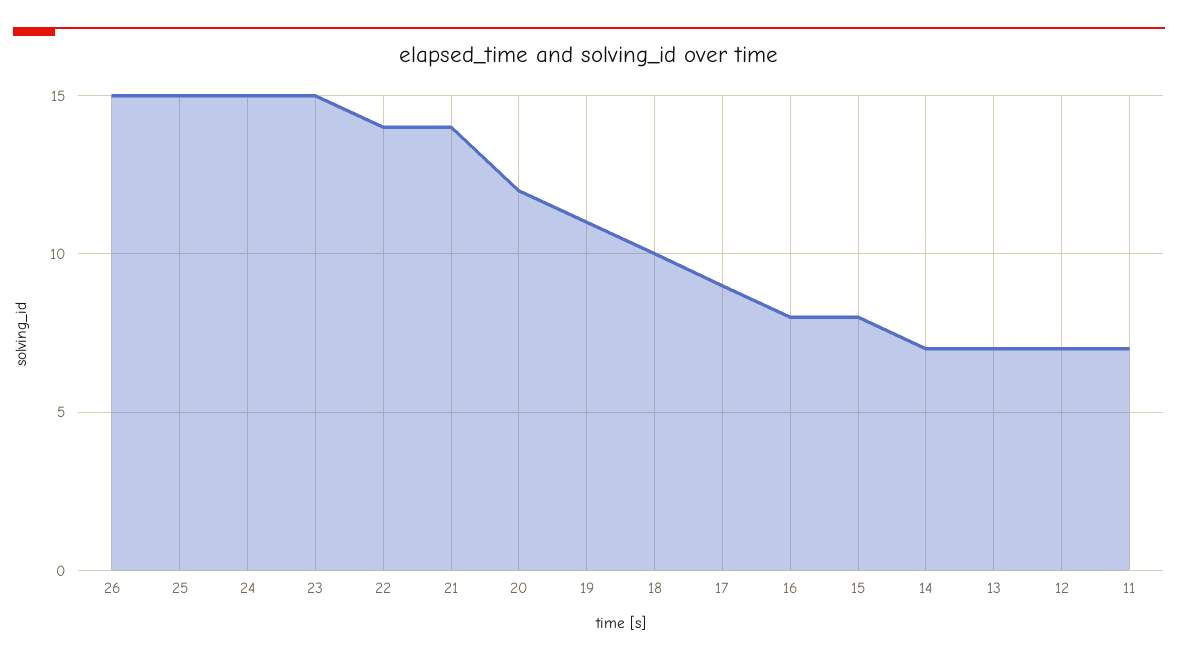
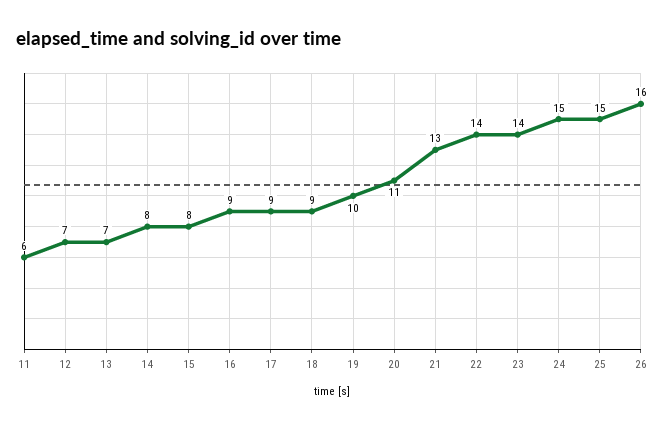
26: 15 -> 16
23: 15 -> 14
21: 14 -> 13
20: 12 -> 11
19: 11 -> 10
18: 10 -> 9
16: 8 -> 9
14: 7 -> 8
11: 7 -> 6

